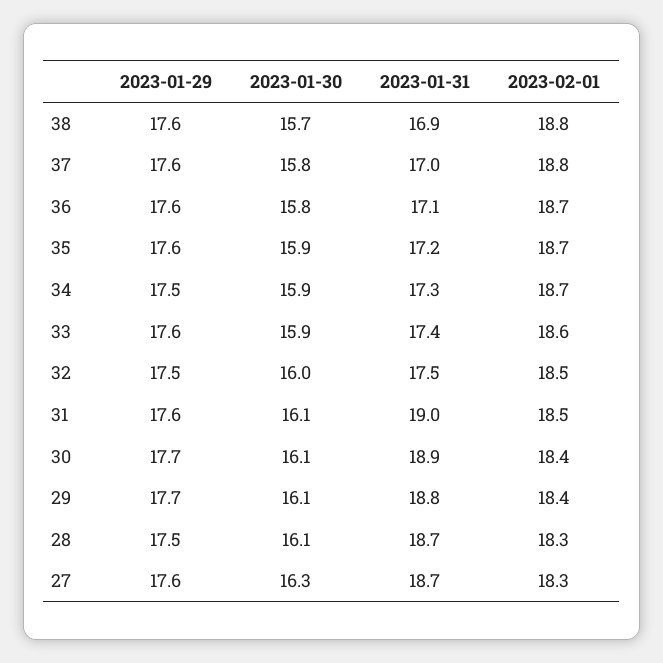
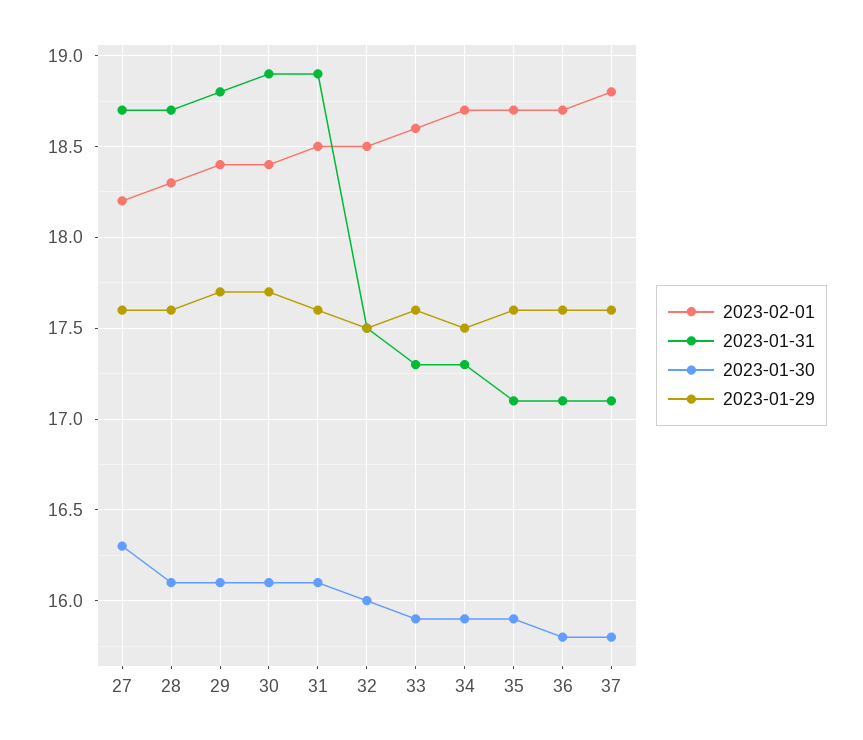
2023-01-29, 38: 17.6 -> none
2023-01-30, 38: 15.7 -> none
2023-01-31, 38: 16.9 -> none
2023-02-01, 38: 18.8 -> none
2023-01-31, 37: 17 -> 17.1
2023-01-31, 35: 17.2 -> 17.1
2023-01-31, 33: 17.4 -> 17.3
2023-01-31, 31: 19 -> 18.9
2023-01-29, 28: 17.5 -> 17.6
2023-02-01, 27: 18.3 -> 18.2

